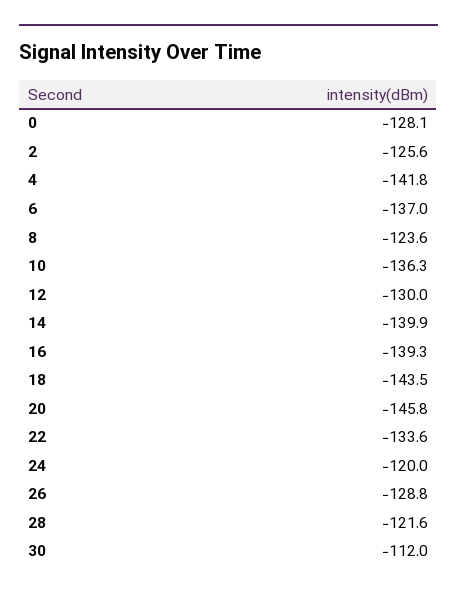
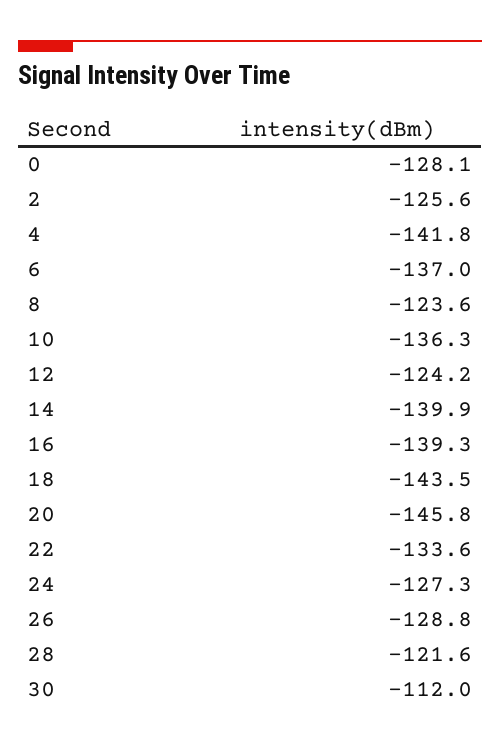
12: -130 -> -124.2
24: -120 -> -127.3

